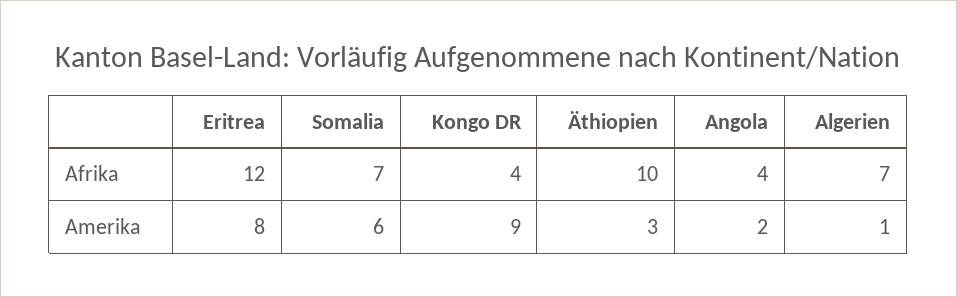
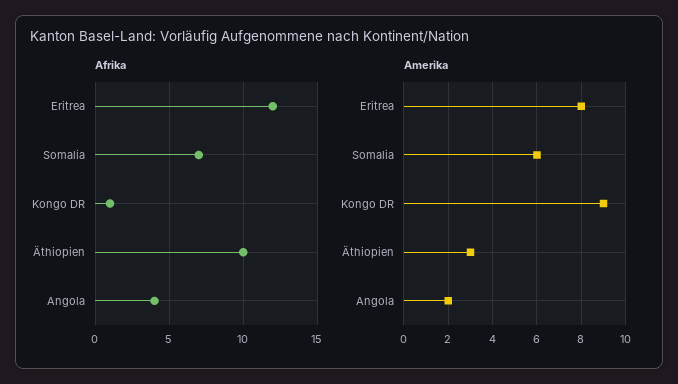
Afrika, Kongo DR: 4 -> 1
Afrika, Algerien: 7 -> none
Amerika, Algerien: 1 -> none

